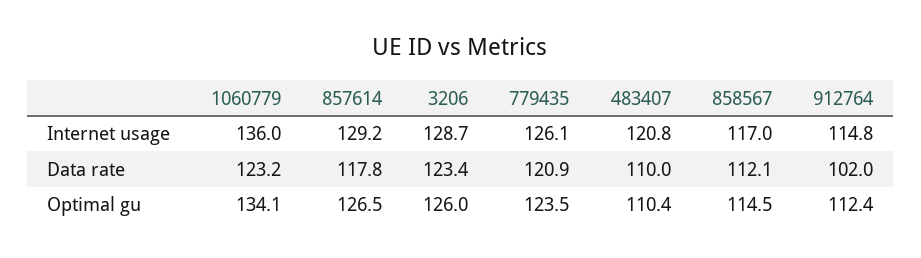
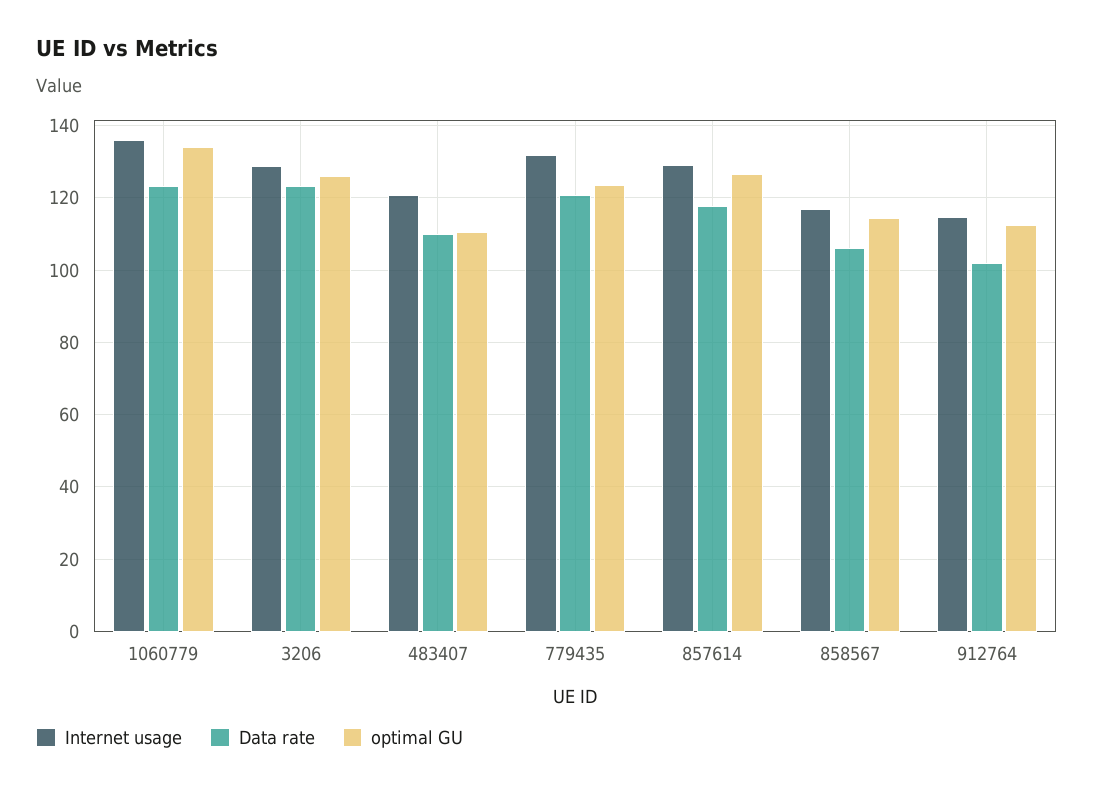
Internet usage, 779435: 126.1 -> 132
Data rate, 858567: 112.1 -> 106

